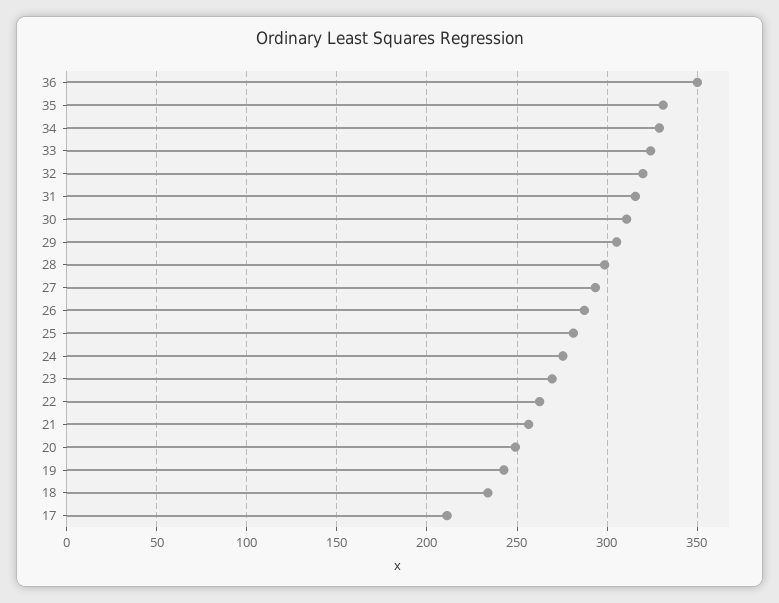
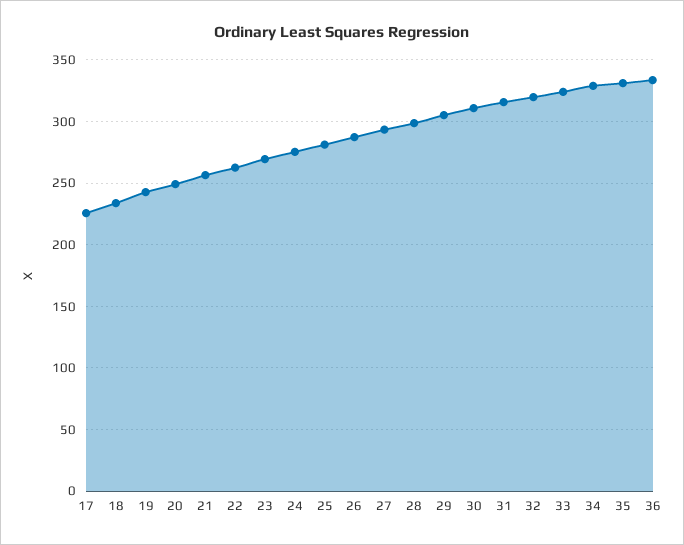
36: 350 -> 335
17: 210 -> 225

